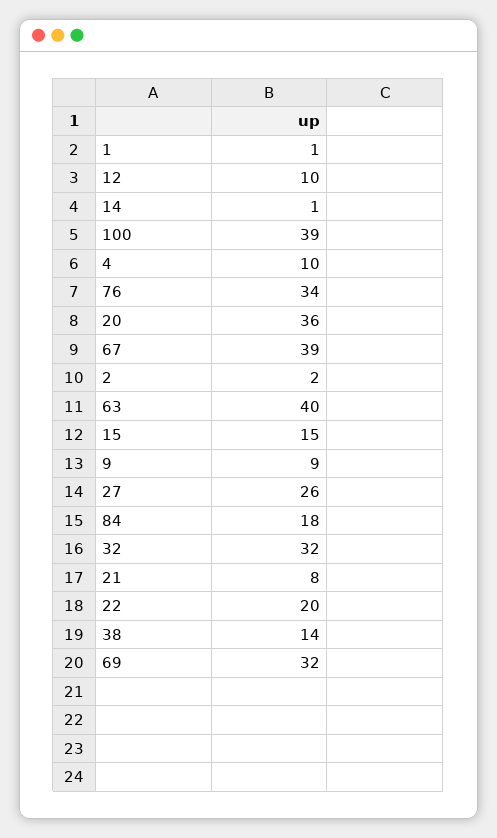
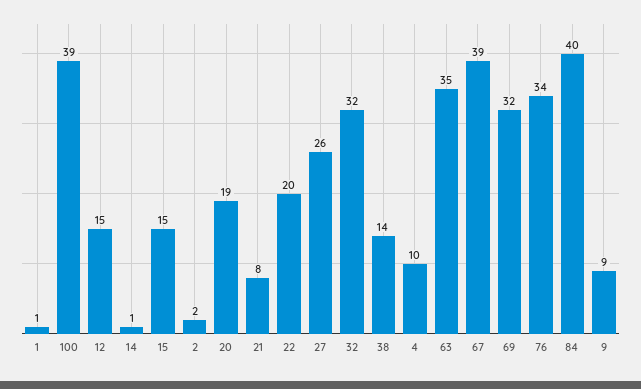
12: 10 -> 15
20: 36 -> 19
63: 40 -> 35
84: 18 -> 40

